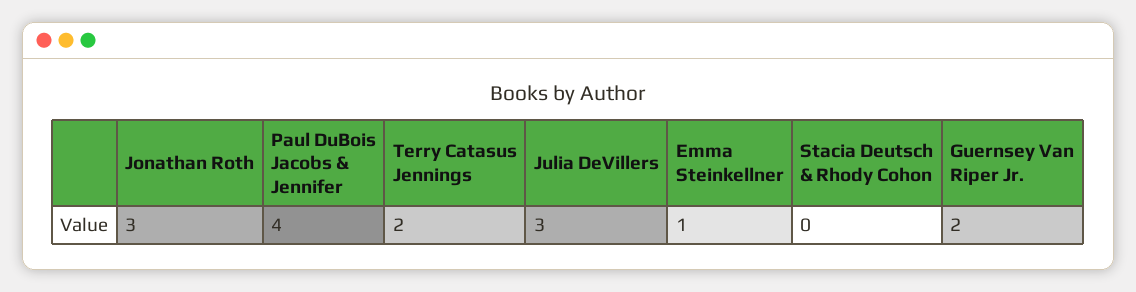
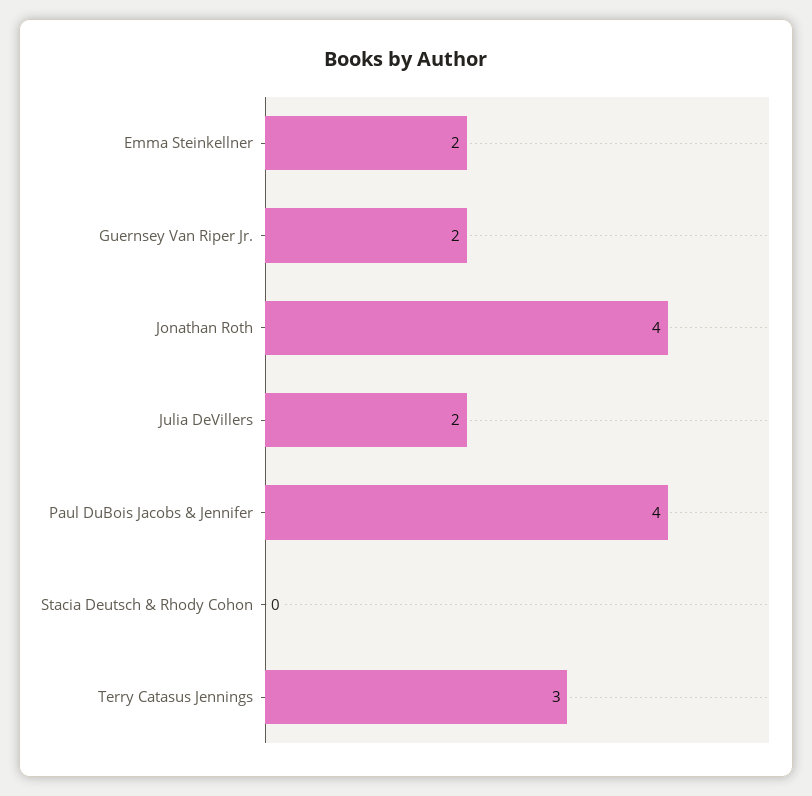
Jonathan Roth: 3 -> 4
Terry Catasus Jennings: 2 -> 3
Julia DeVillers: 3 -> 2
Emma Steinkellner: 1 -> 2

